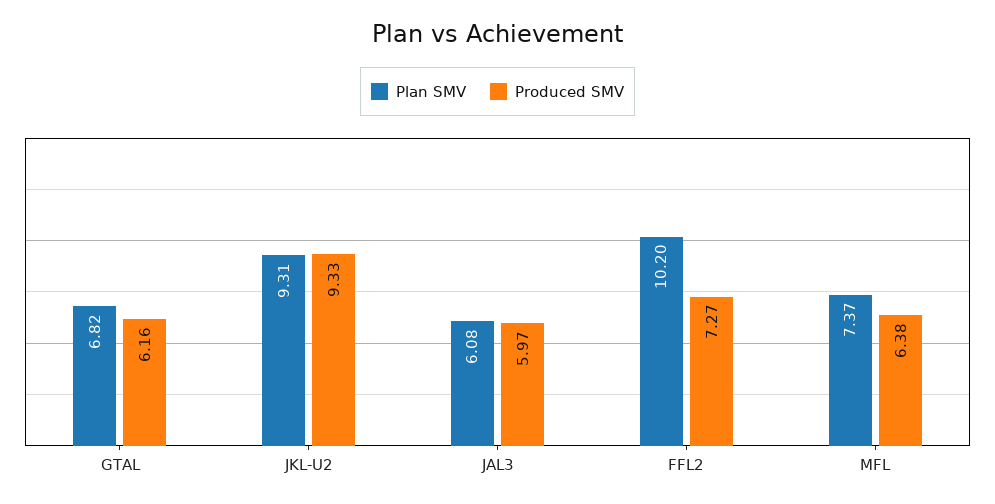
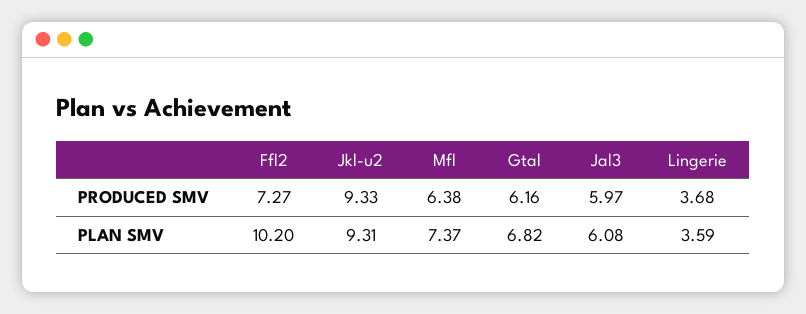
Produced SMV, Lingerie: none -> 3.68
Plan SMV, Lingerie: none -> 3.59

